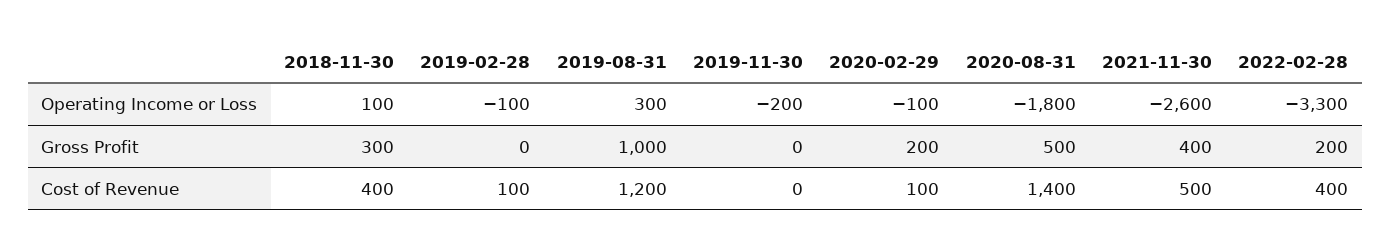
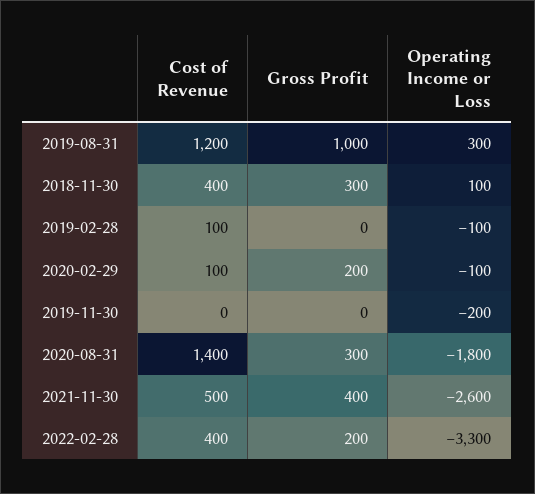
2020-08-31, Gross Profit: 500 -> 300

